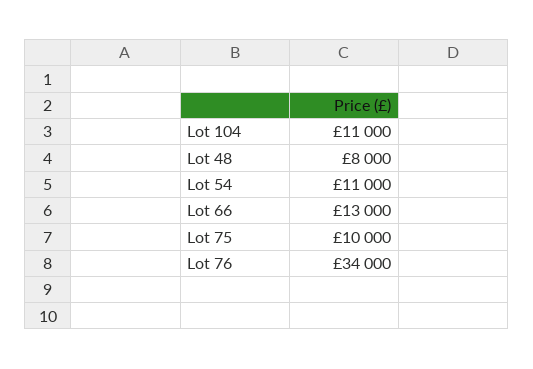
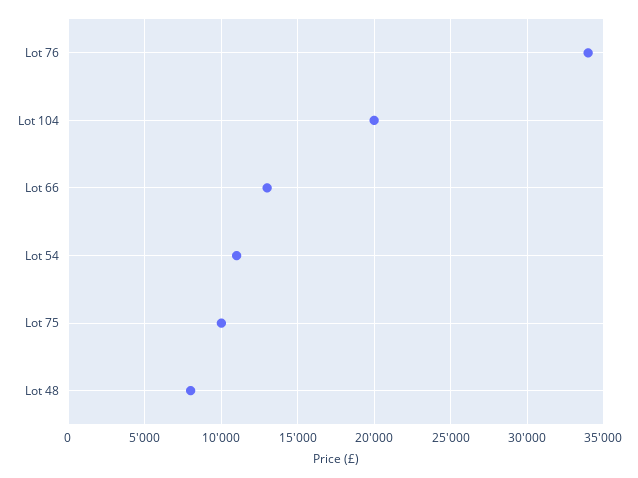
Lot 104: 11000 -> 20000

